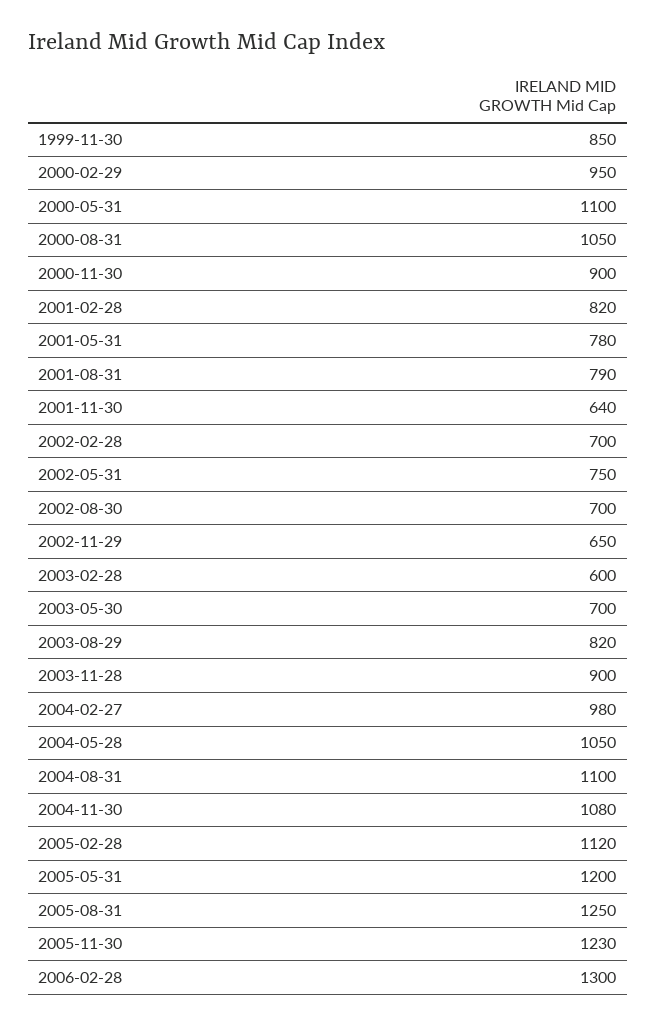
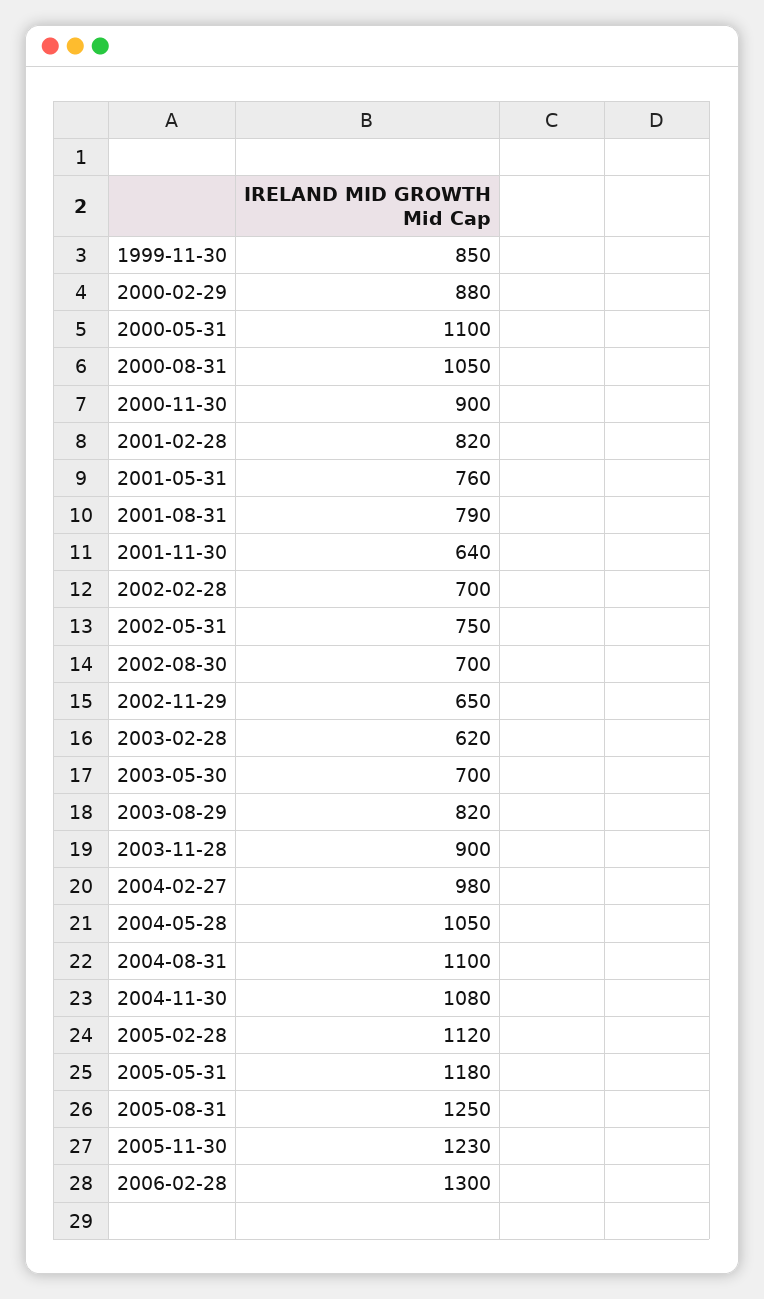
2000-02-29: 950 -> 880
2001-05-31: 780 -> 760
2003-02-28: 600 -> 620
2005-05-31: 1200 -> 1180

